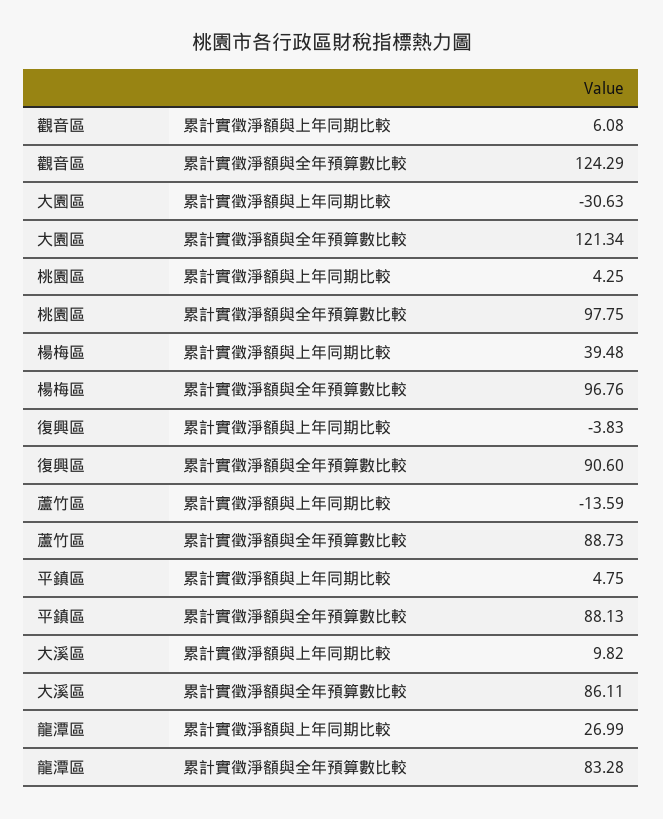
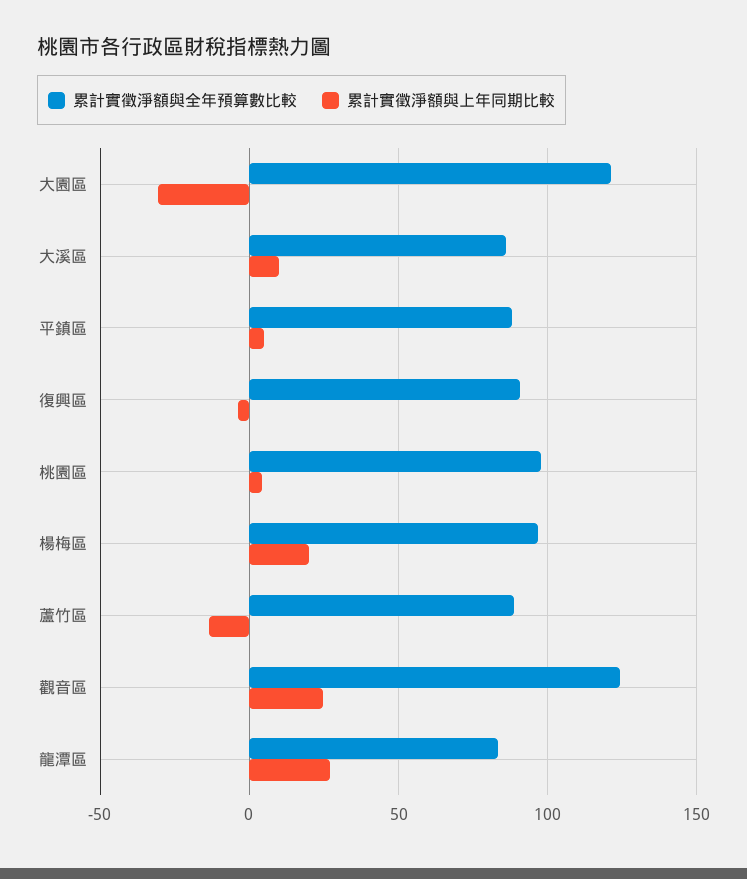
累計實徵淨額與上年同期比較, 觀音區: 6.08 -> 25
累計實徵淨額與上年同期比較, 楊梅區: 39.48 -> 20

